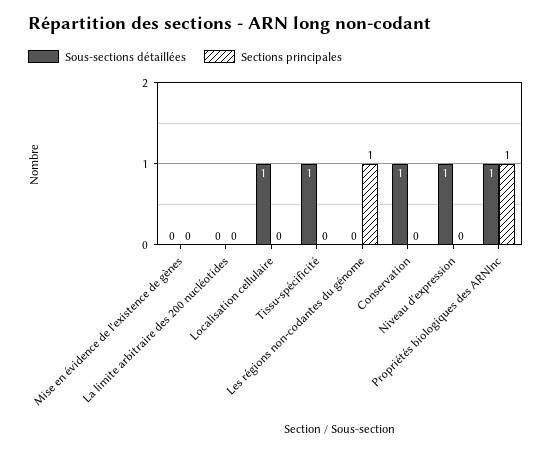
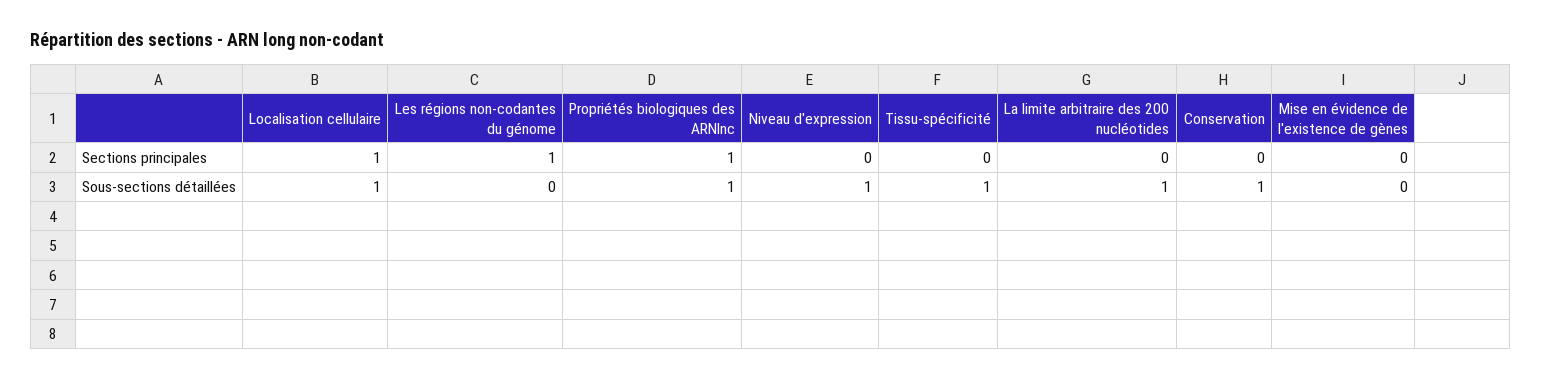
Sous-sections détaillées, La limite arbitraire des 200 nucléotides: 0 -> 1
Sections principales, Localisation cellulaire: 0 -> 1

